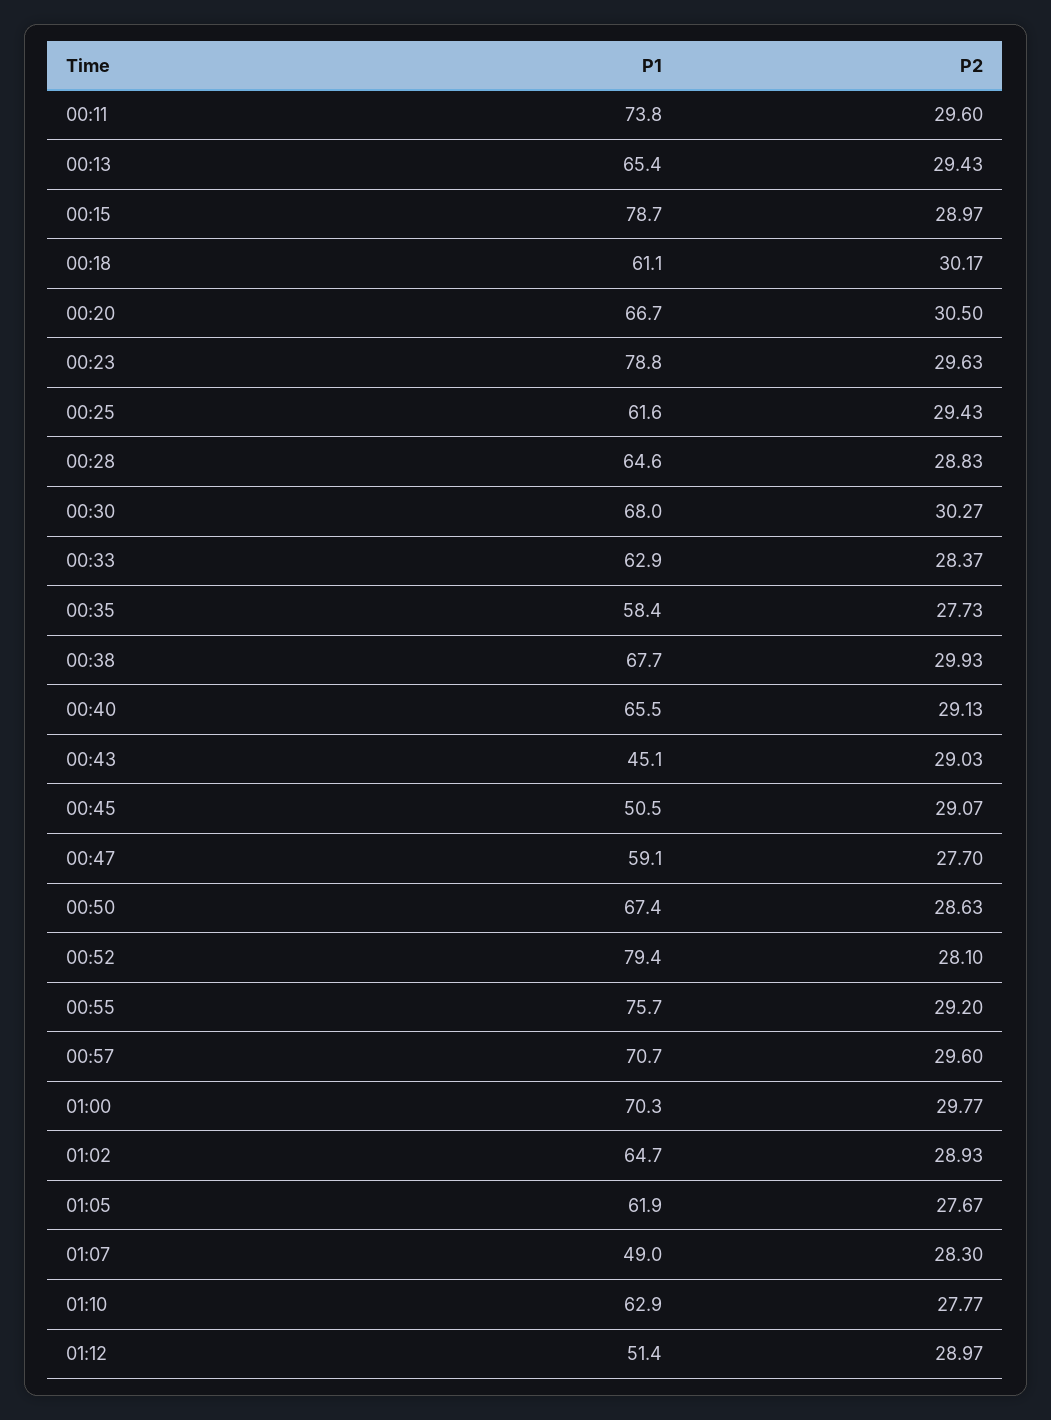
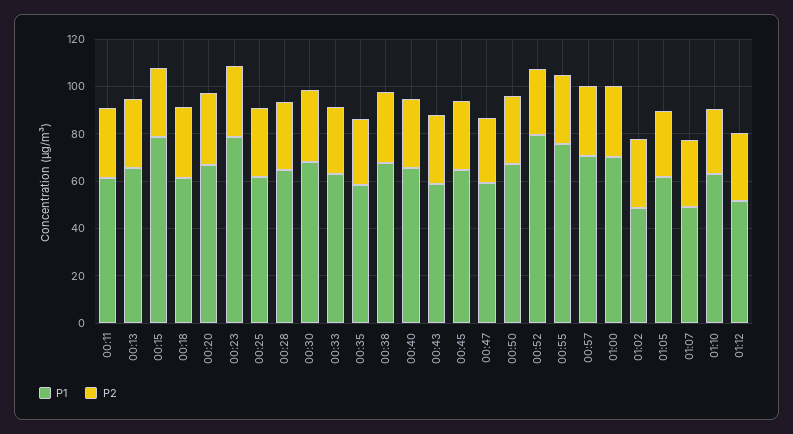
P1, 00:11: 73.8 -> 60
P1, 00:43: 45.1 -> 60
P1, 00:45: 50.5 -> 65
P1, 01:02: 64.7 -> 50

